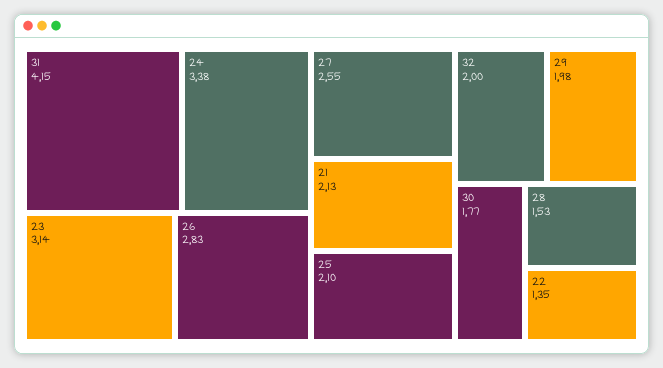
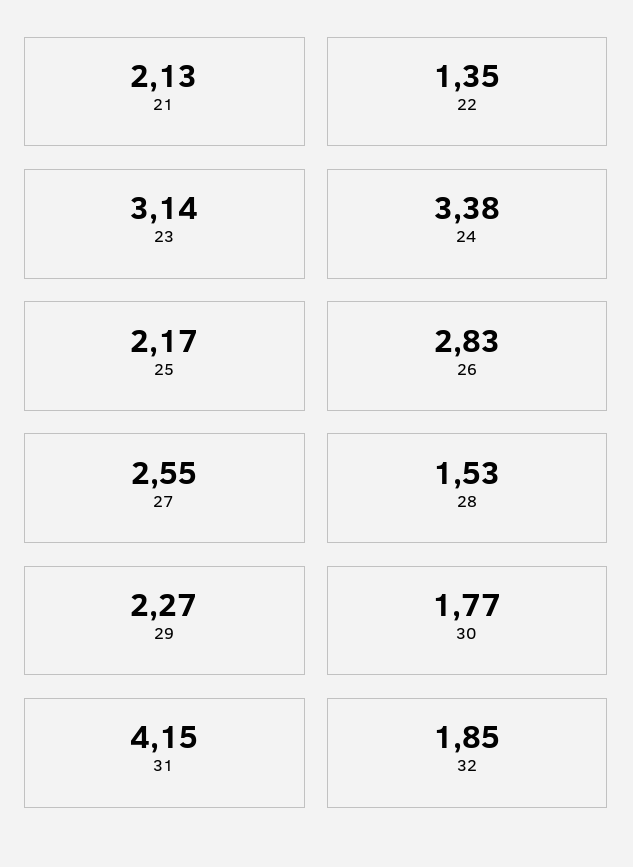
25: 2.1 -> 2.17
32: 2 -> 1.85
29: 1.98 -> 2.27

